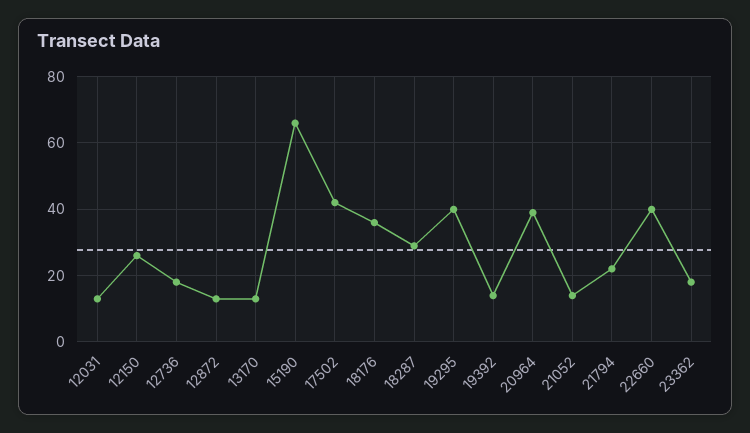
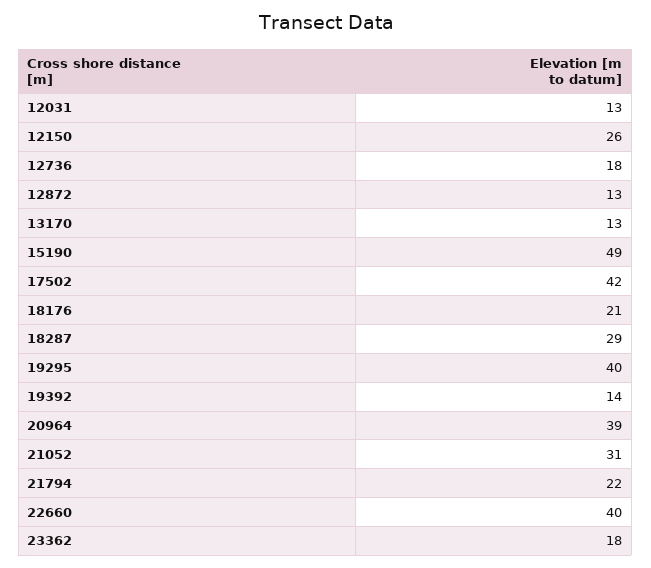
15190: 65 -> 49
18176: 35 -> 21
21052: 15 -> 31

